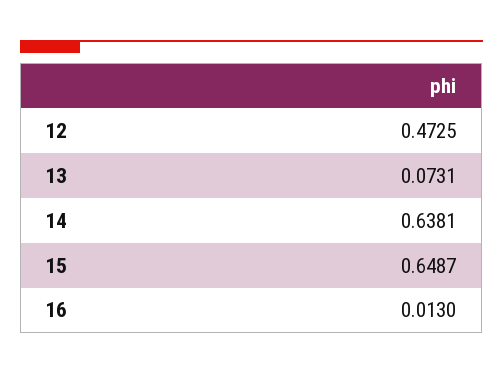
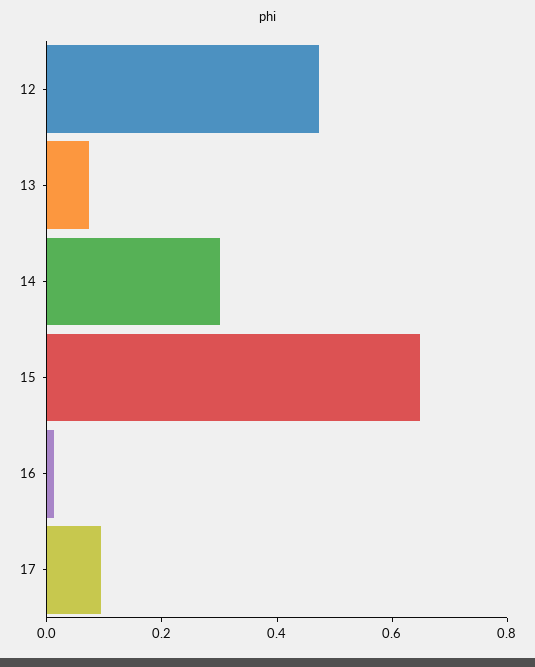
14: 0.6381 -> 0.3
17: none -> 0.1

